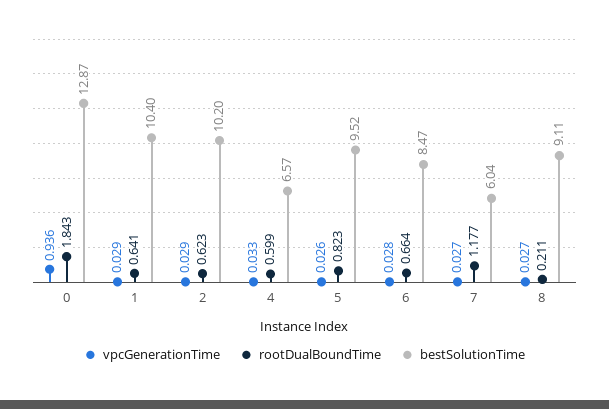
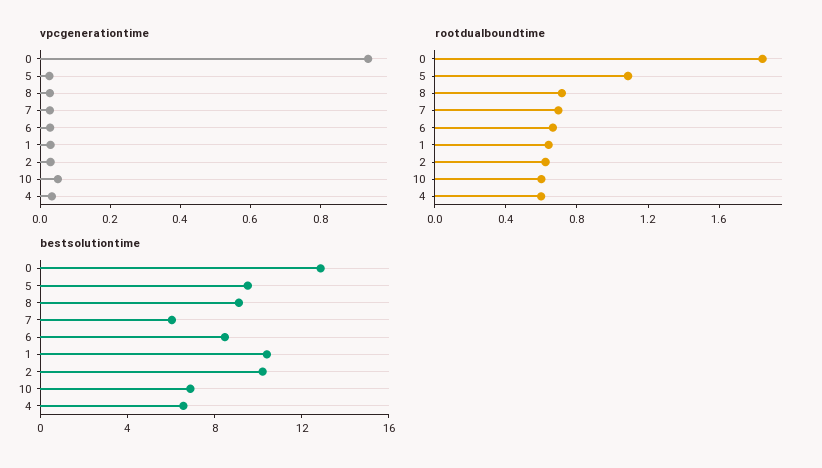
rootDualBoundTime, 5: 0.823 -> 1.1
rootDualBoundTime, 7: 1.177 -> 0.7
rootDualBoundTime, 8: 0.211 -> 0.7
vpcGenerationTime, 10: none -> 0.05
rootDualBoundTime, 10: none -> 0.6
bestSolutionTime, 10: none -> 7

